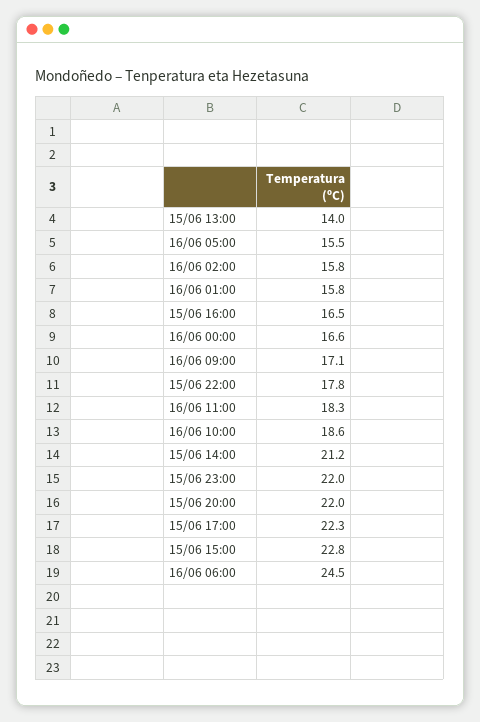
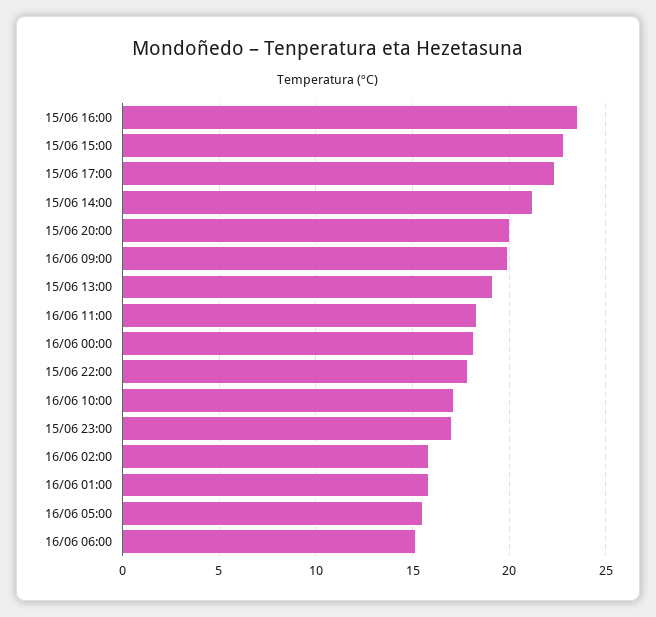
15/06 13:00: 14 -> 19
15/06 16:00: 16.5 -> 23.5
16/06 00:00: 16.6 -> 18
16/06 09:00: 17.1 -> 20
16/06 10:00: 18.6 -> 17
15/06 23:00: 22 -> 17
15/06 20:00: 22 -> 20
16/06 06:00: 24.5 -> 15

